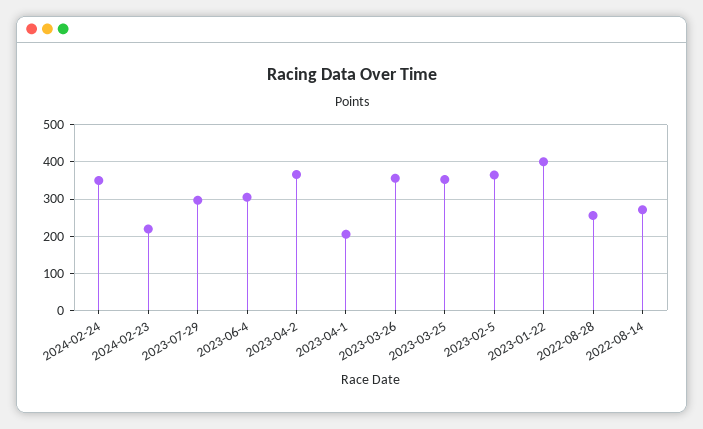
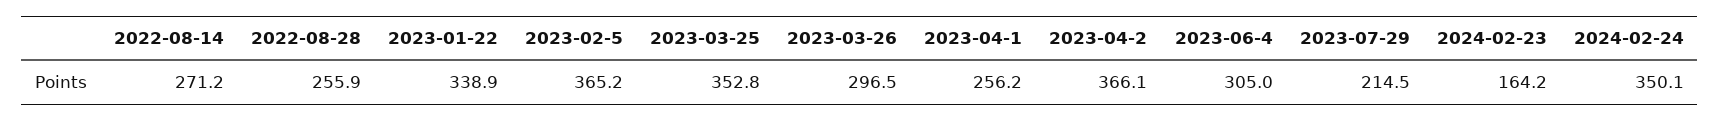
2024-02-23: 220 -> 164.2
2023-07-29: 300 -> 214.5
2023-04-1: 200 -> 256.2
2023-03-26: 360 -> 296.5
2023-01-22: 400 -> 338.9

